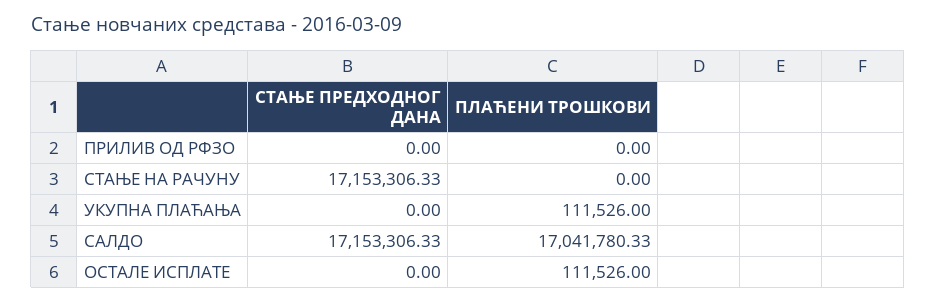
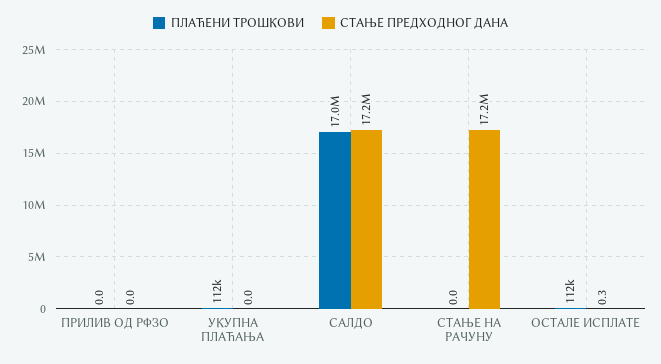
СТАЊЕ ПРЕДХОДНОГ ДАНА, ОСТАЛЕ ИСПЛАТЕ: 0 -> 0.3

